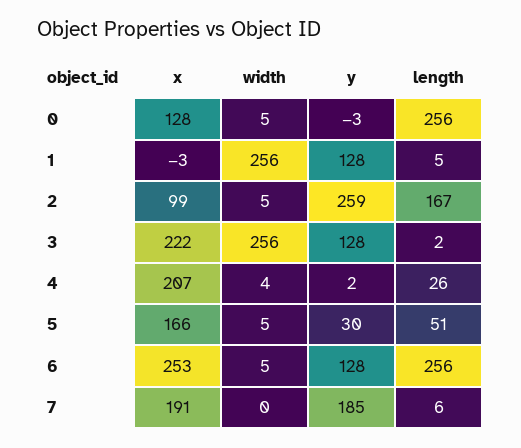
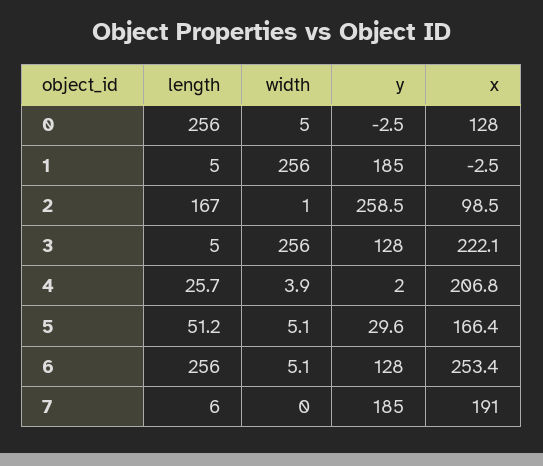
y, 1: 128 -> 185
width, 2: 5 -> 1
length, 3: 2 -> 5

